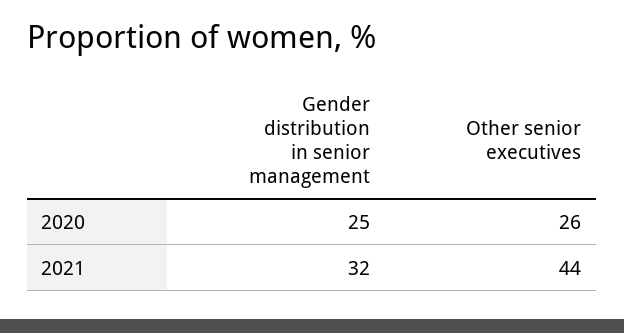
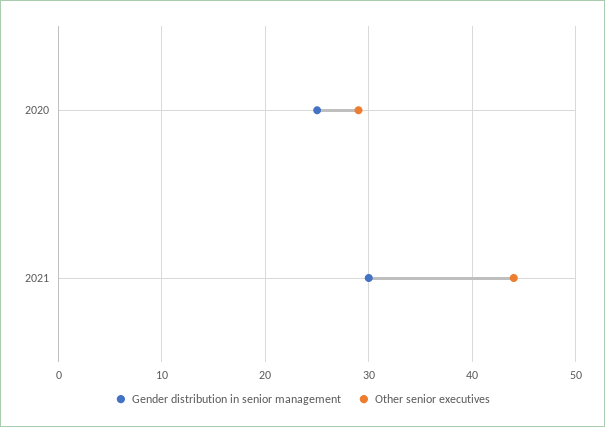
Other senior executives, 2020: 26 -> 29
Gender distribution in senior management, 2021: 32 -> 30

